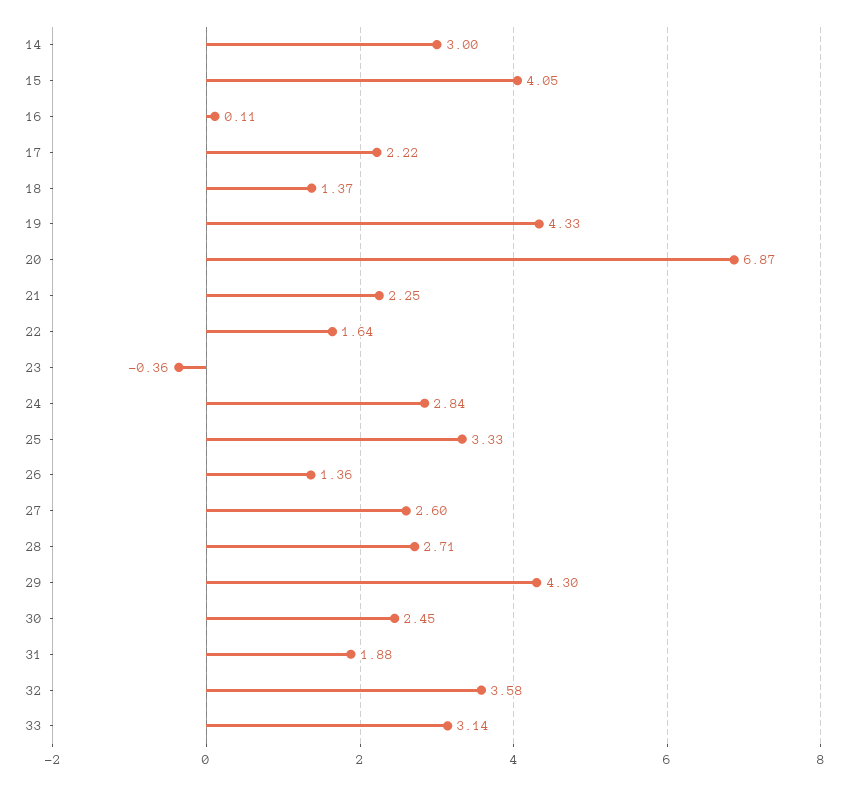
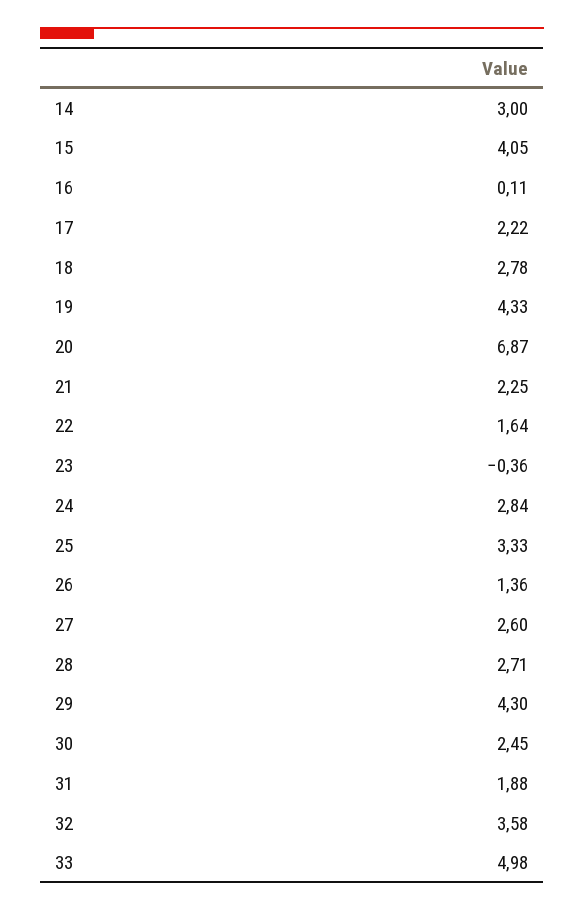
18: 1.37 -> 2.78
33: 3.14 -> 4.98

